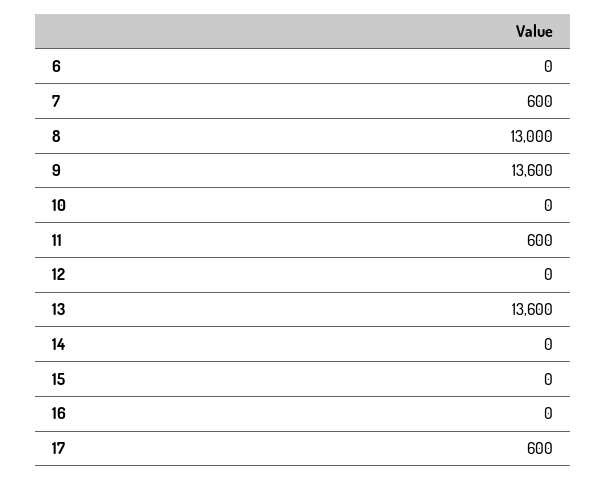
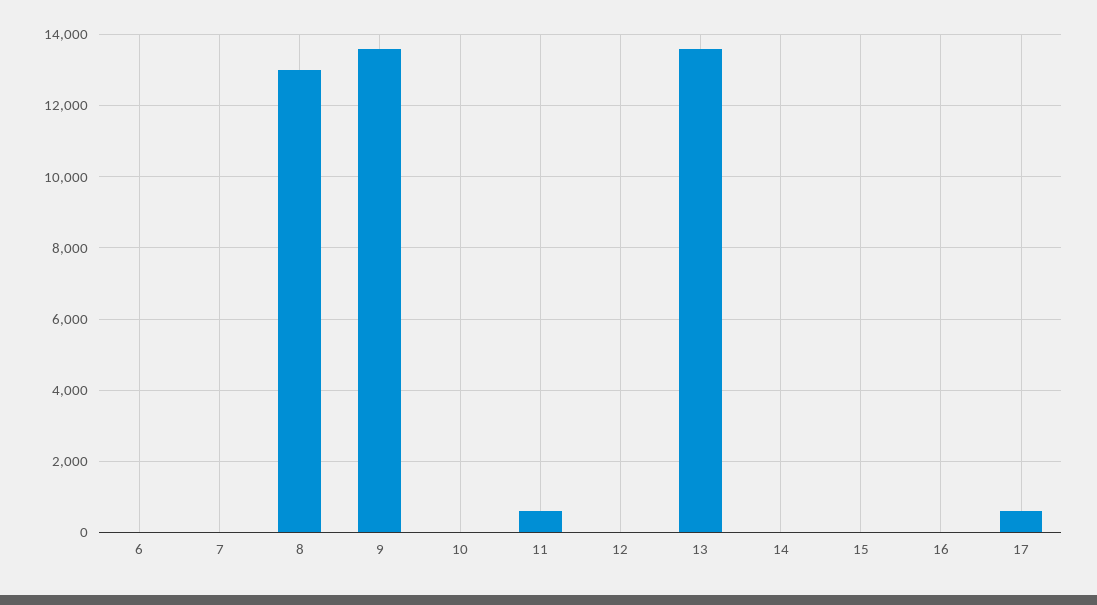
7: 600 -> 0

